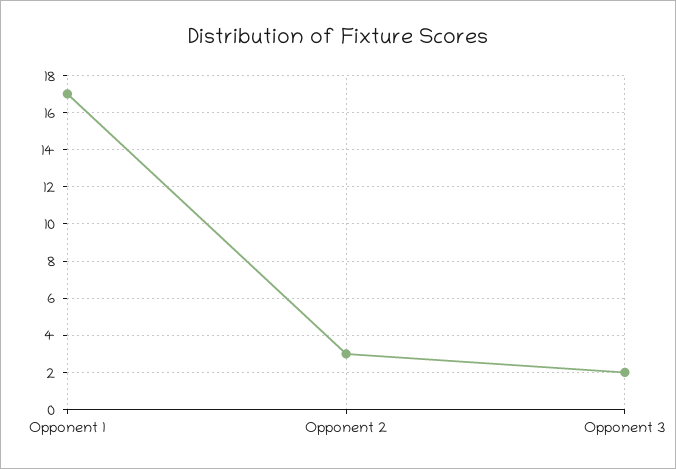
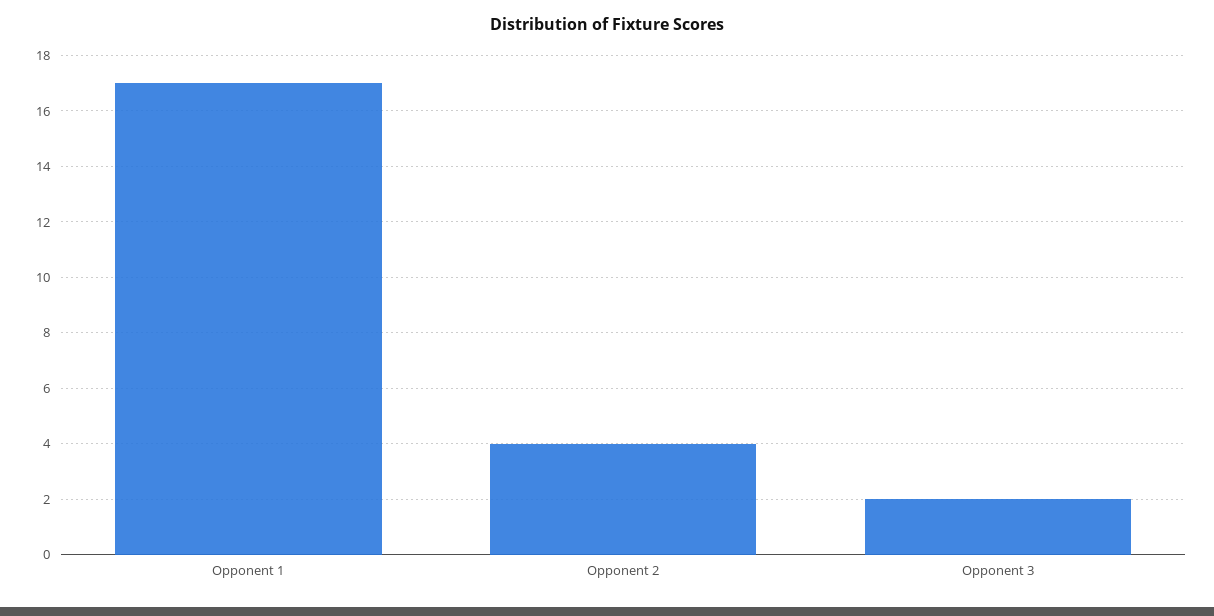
Opponent 2: 3 -> 4

